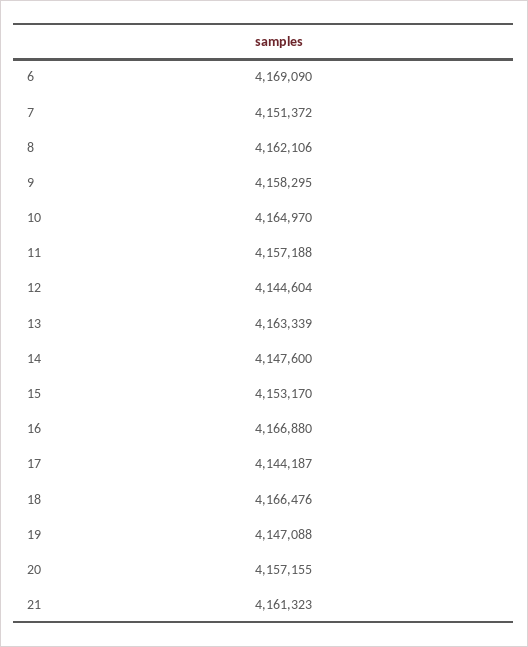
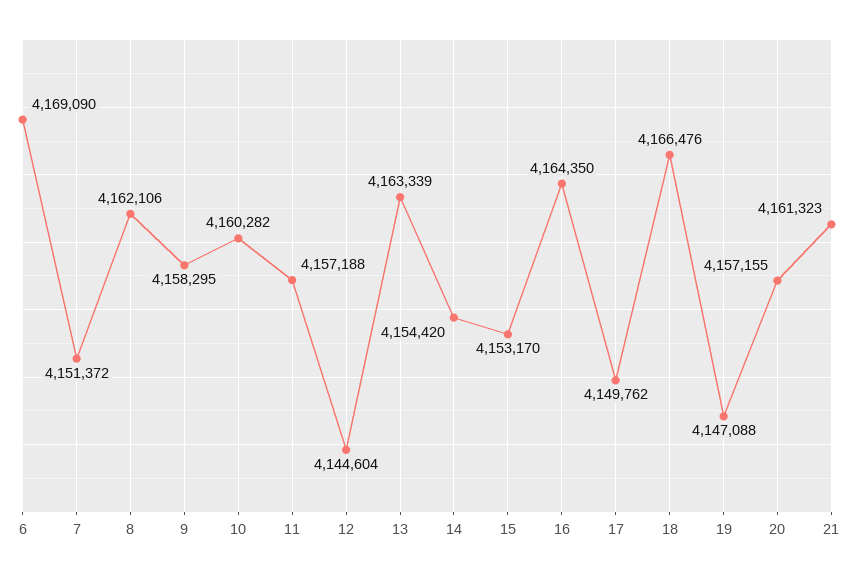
10: 4164970 -> 4160282
14: 4147600 -> 4154420
16: 4166880 -> 4164350
17: 4144187 -> 4149762

